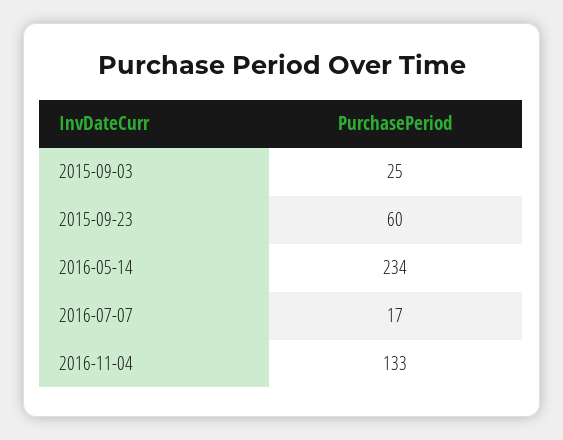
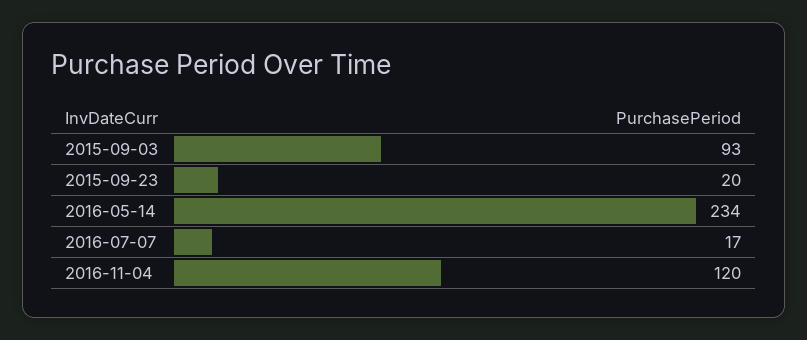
2015-09-03: 25 -> 93
2015-09-23: 60 -> 20
2016-11-04: 133 -> 120

